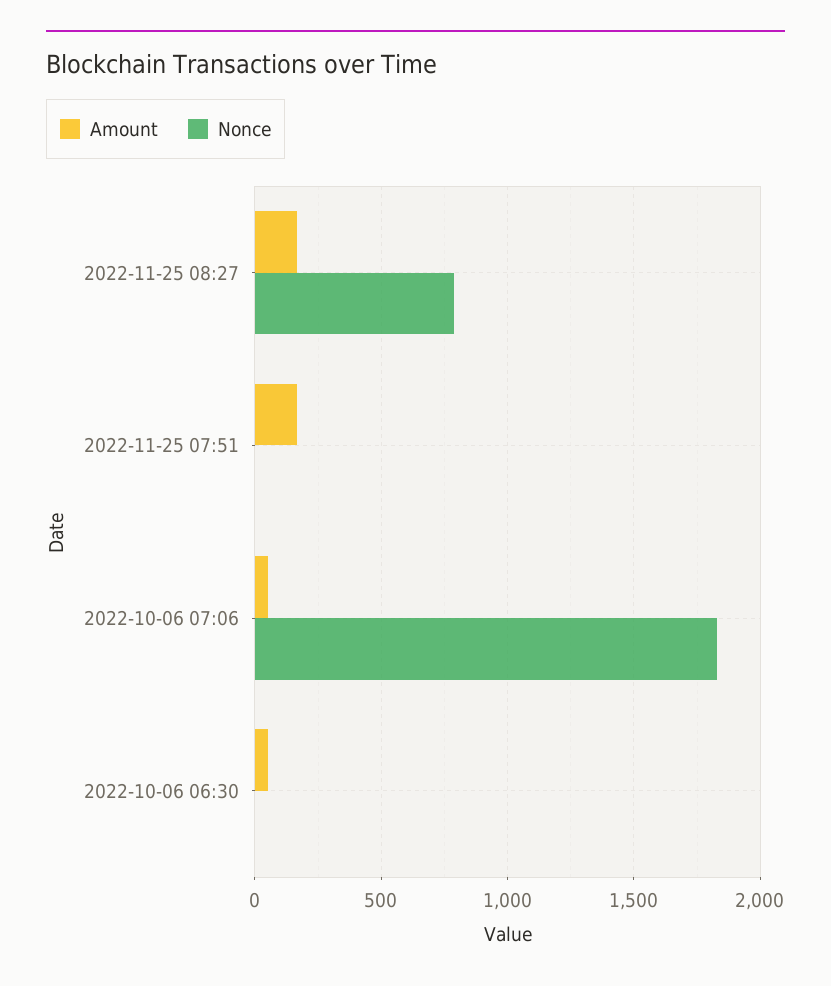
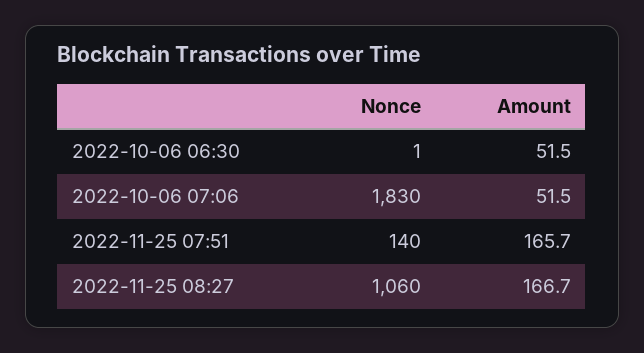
Nonce, 2022-11-25 08:27: 800 -> 1060
Nonce, 2022-11-25 07:51: 0 -> 140

